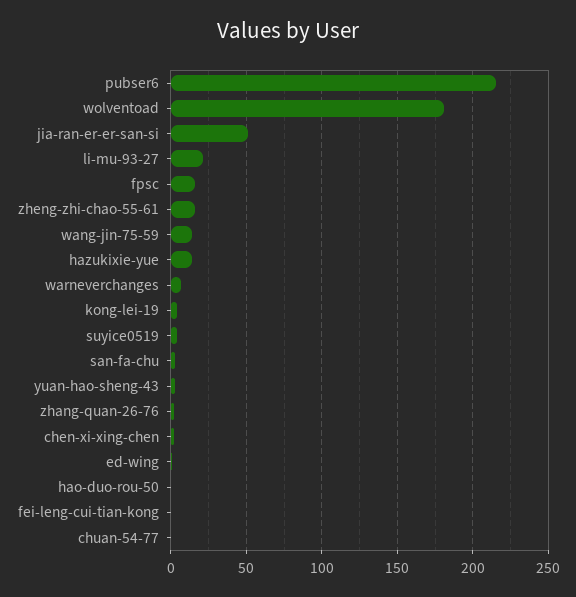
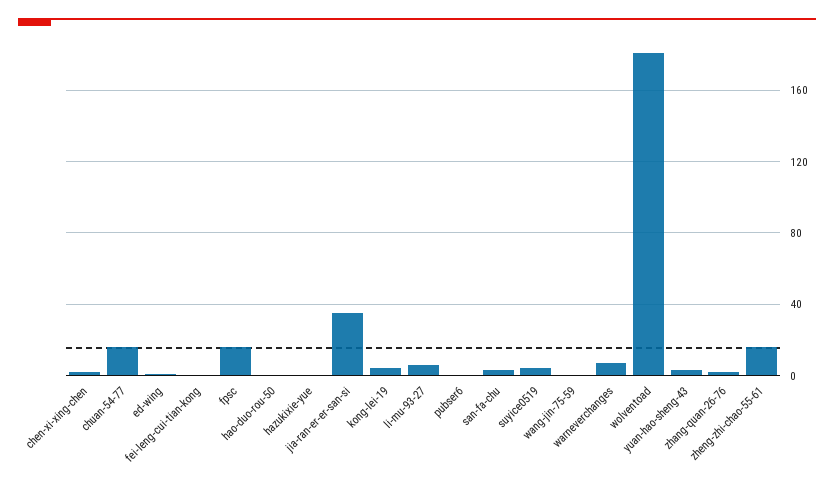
pubser6: 215 -> 0
jia-ran-er-er-san-si: 50 -> 35
li-mu-93-27: 20 -> 5
wang-jin-75-59: 15 -> 0
hazukixie-yue: 15 -> 0
chuan-54-77: 0 -> 15

